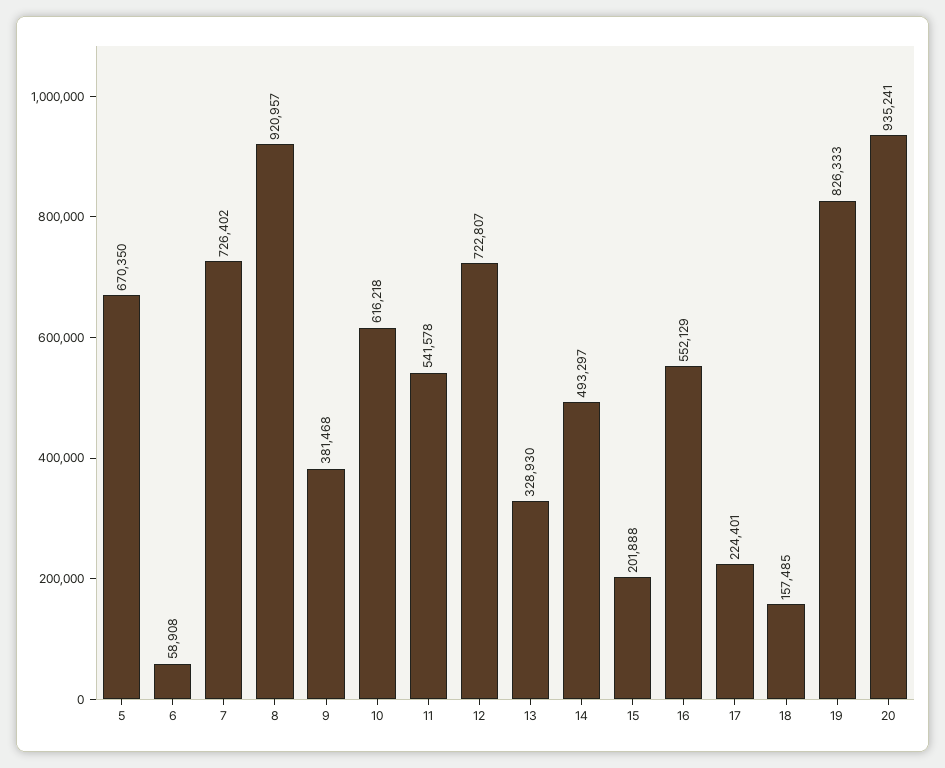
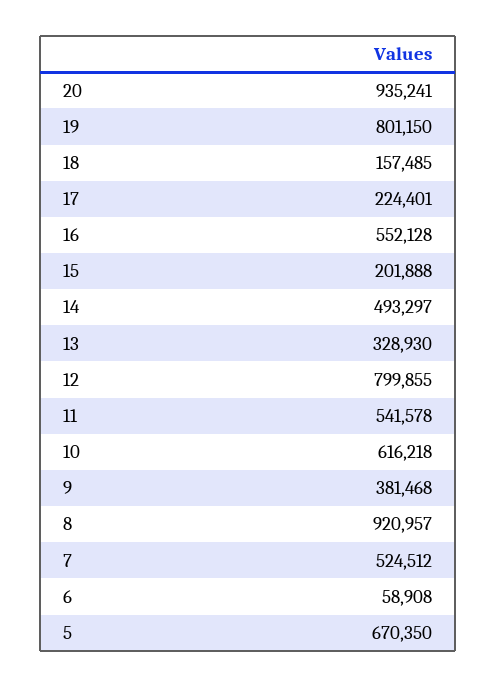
7: 726402 -> 524512
12: 722807 -> 799855
16: 552129 -> 552128
19: 826333 -> 801150

